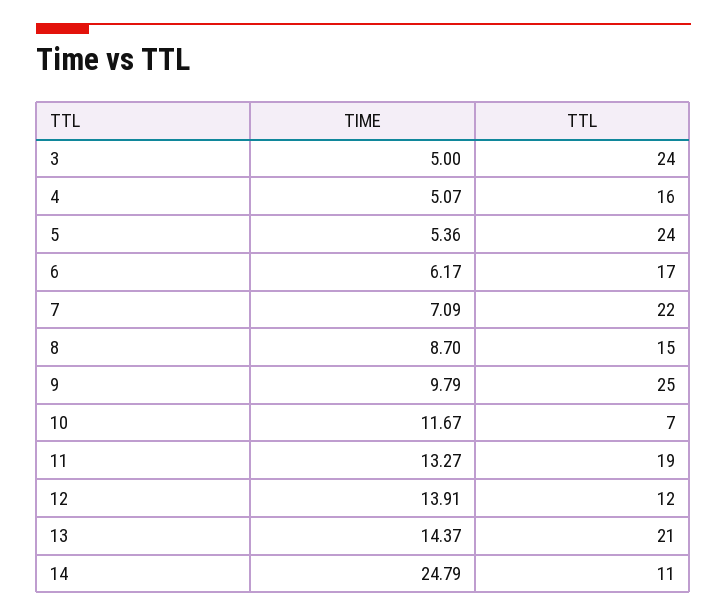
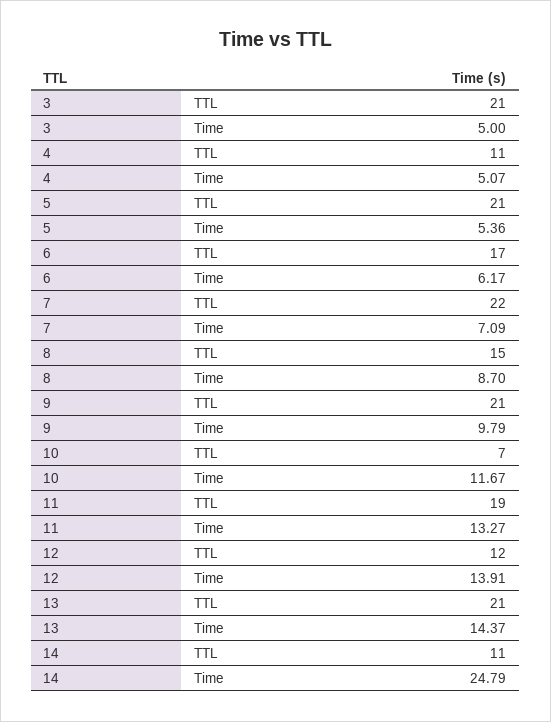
TTL, 3: 24 -> 21
TTL, 4: 16 -> 11
TTL, 5: 24 -> 21
TTL, 9: 25 -> 21

